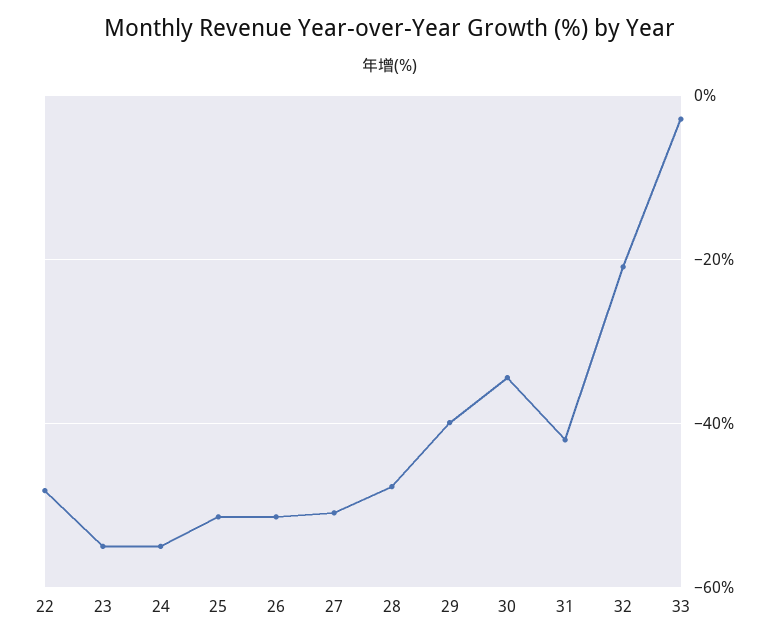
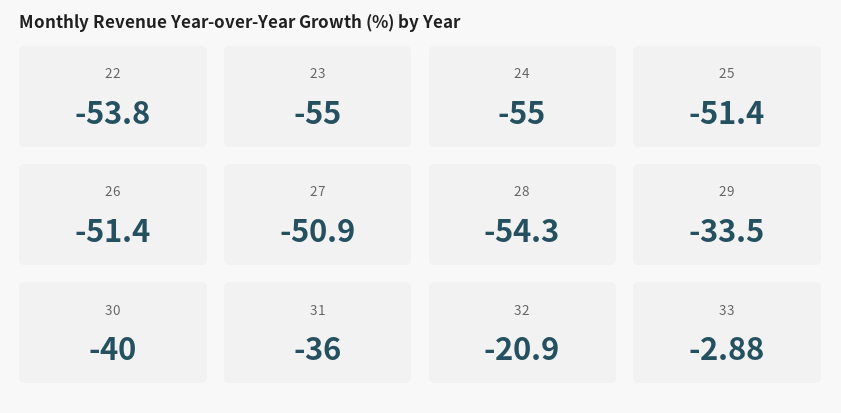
22: -48 -> -53.8
28: -48 -> -54.3
29: -40 -> -33.5
30: -34 -> -40
31: -42 -> -36

